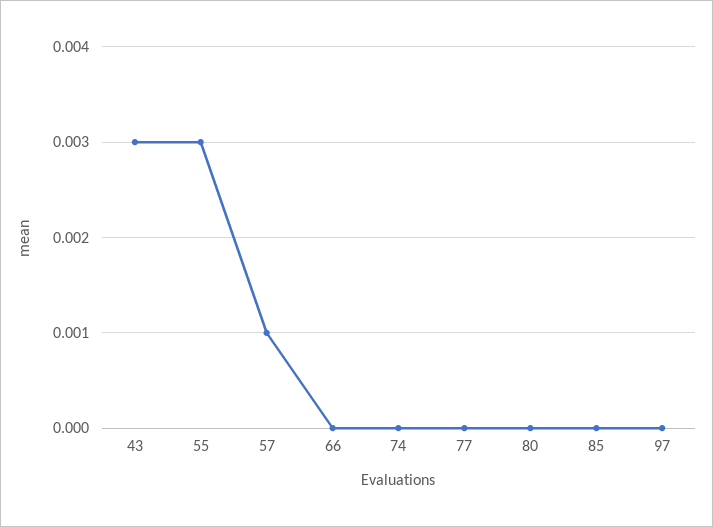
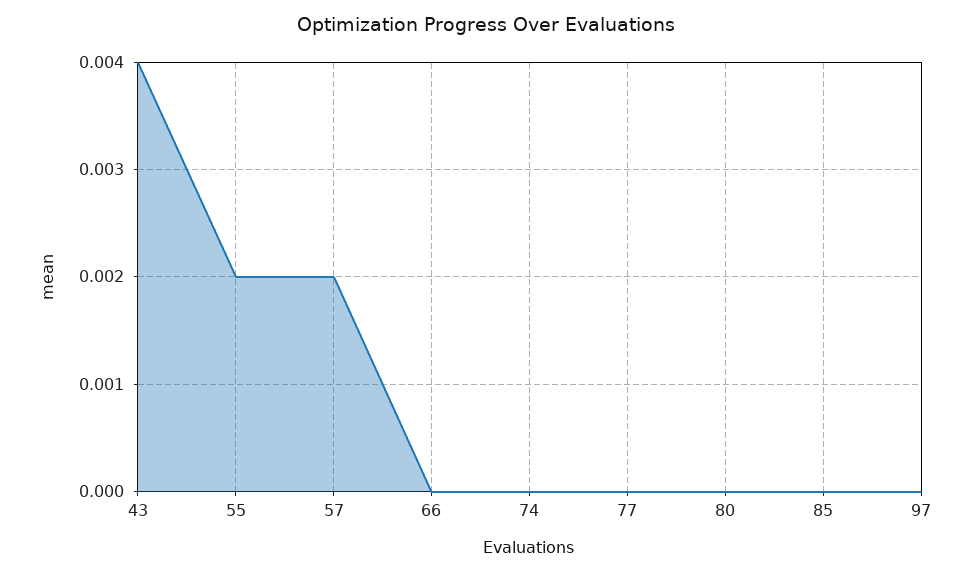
43: 0.003 -> 0.004
55: 0.003 -> 0.002
57: 0.001 -> 0.002

